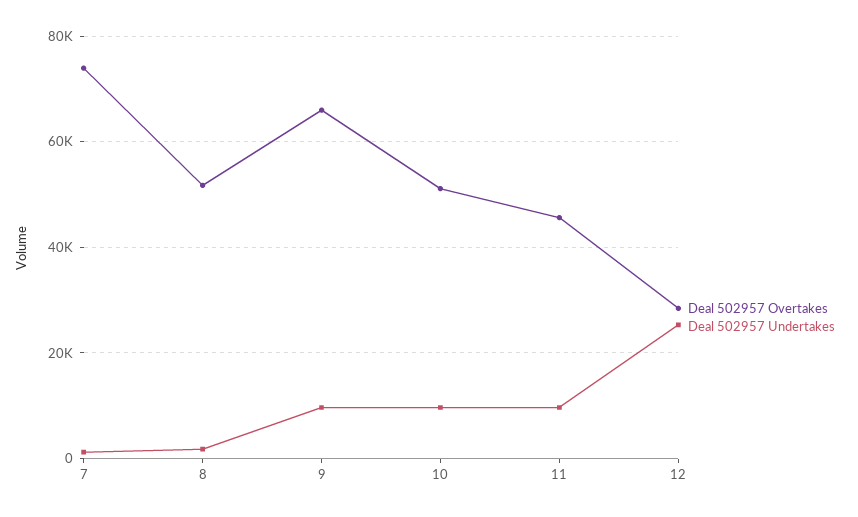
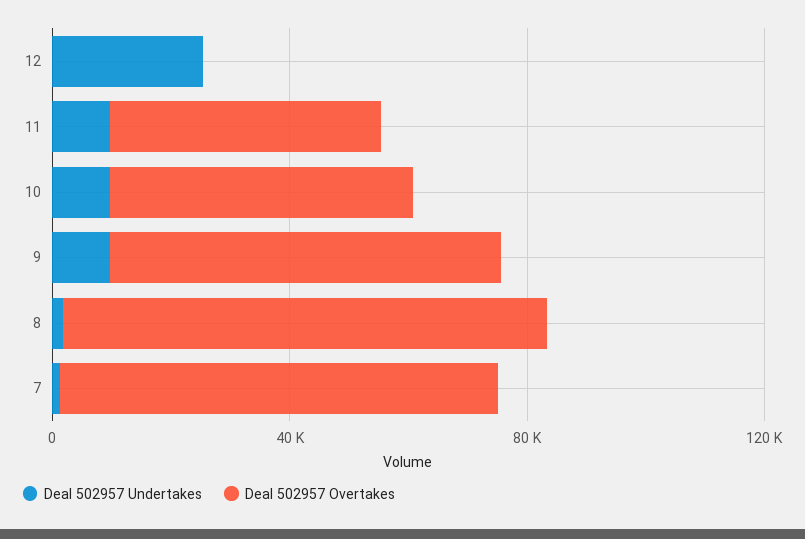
Deal 502957 Overtakes, 8: 52000 -> 80000
Deal 502957 Overtakes, 12: 28000 -> 0

